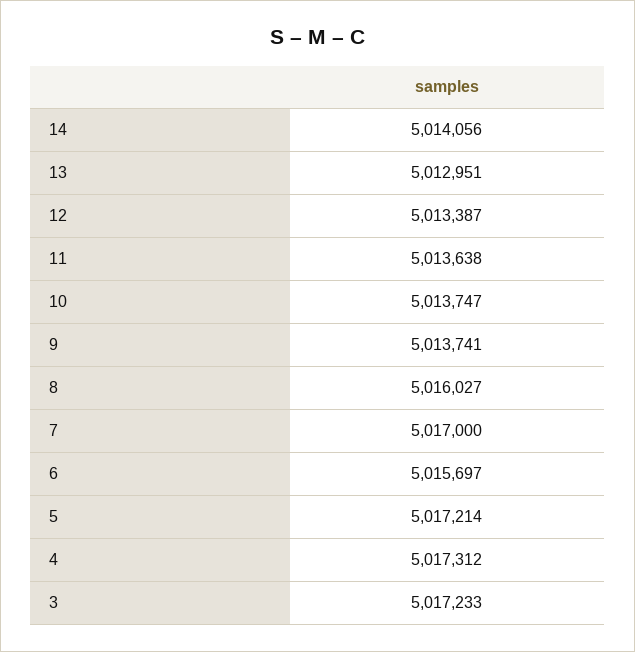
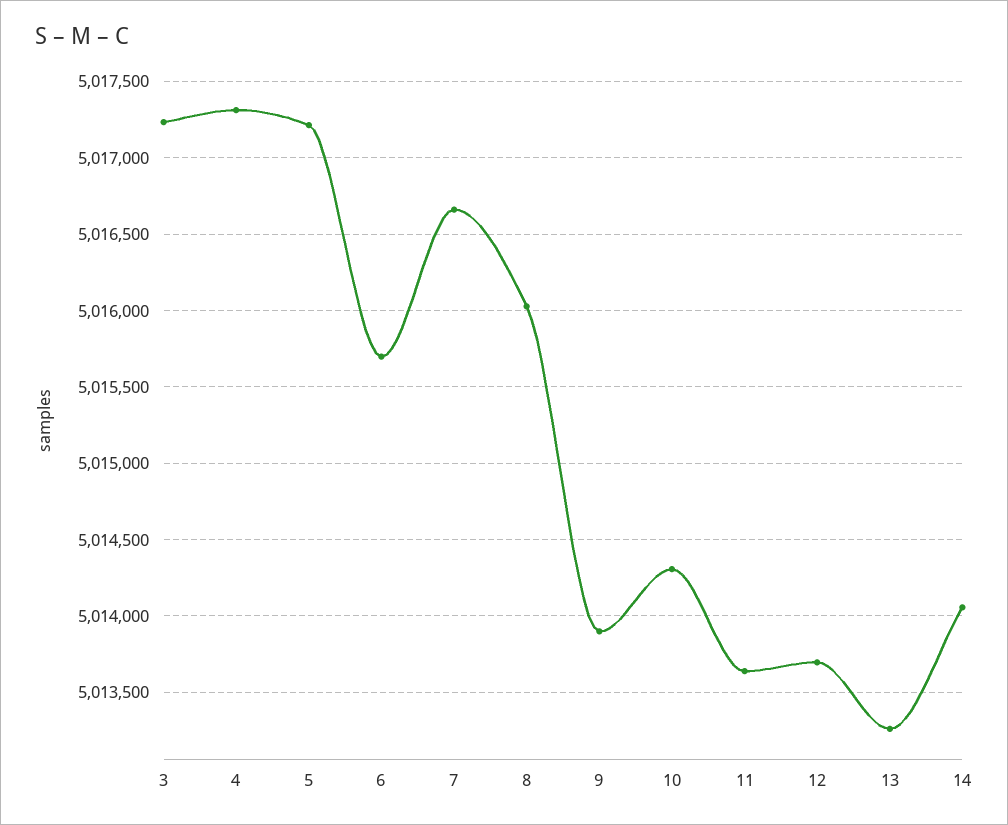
13: 5012951 -> 5013250
12: 5013387 -> 5013700
10: 5013747 -> 5014300
9: 5013741 -> 5013900
7: 5017000 -> 5016650

